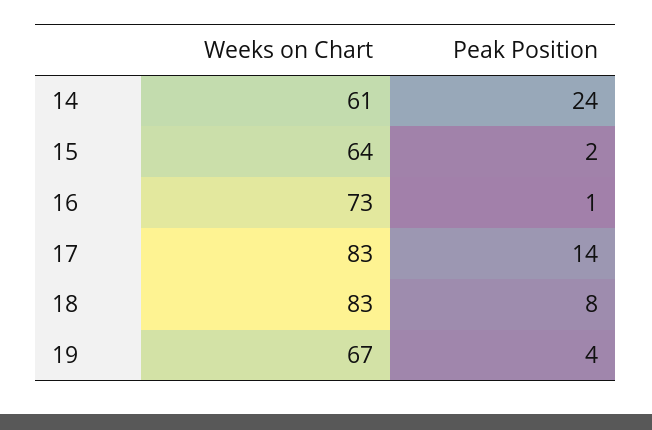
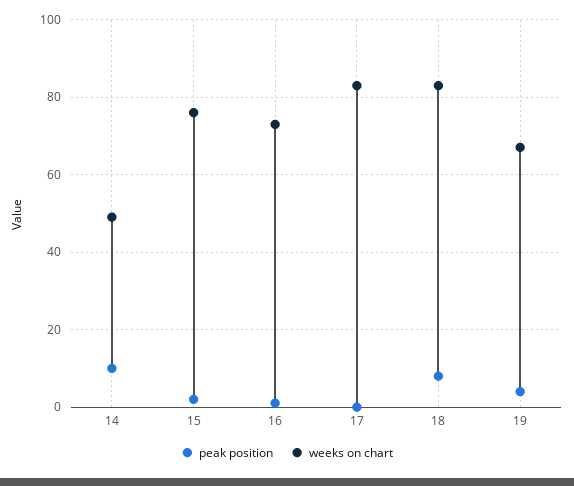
Weeks on Chart, 14: 61 -> 50
Peak Position, 14: 24 -> 10
Weeks on Chart, 15: 64 -> 75
Peak Position, 17: 14 -> 0

